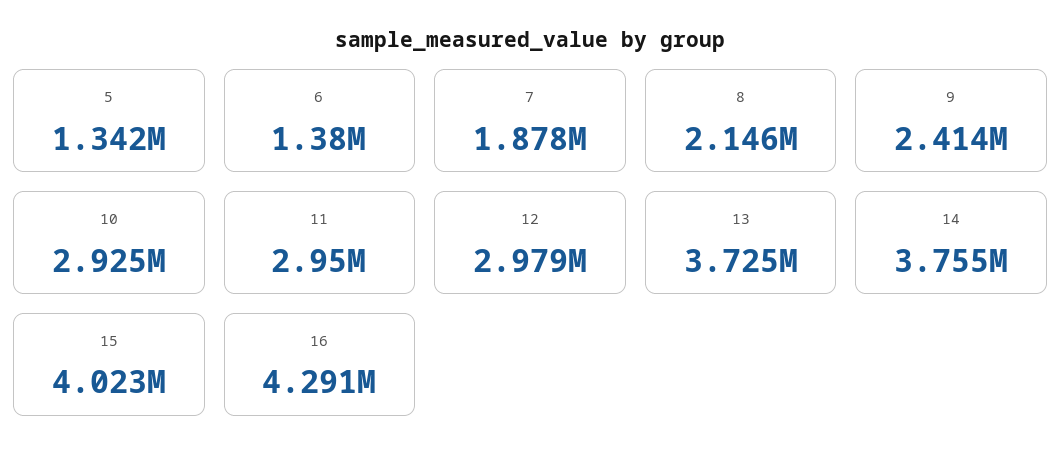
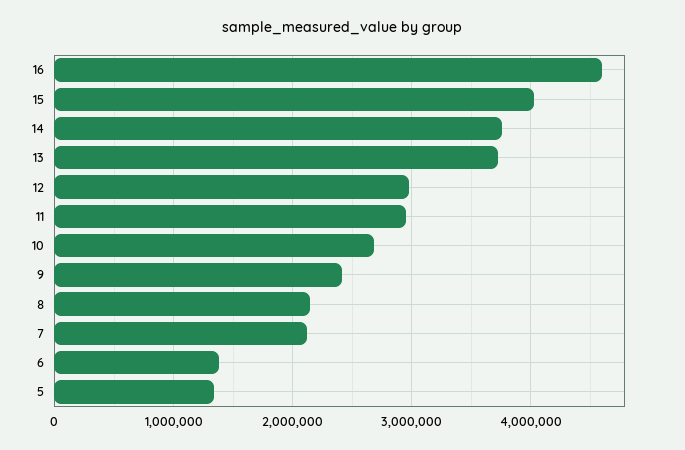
7: 1878000 -> 2100000
10: 2925000 -> 2700000
16: 4291000 -> 4600000

